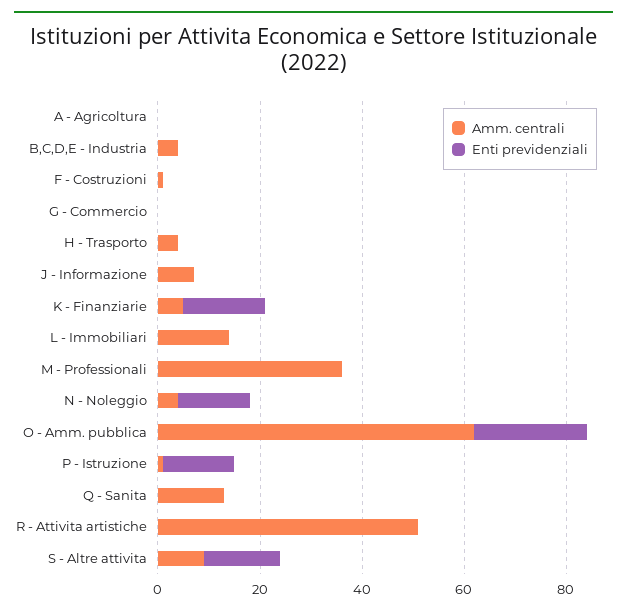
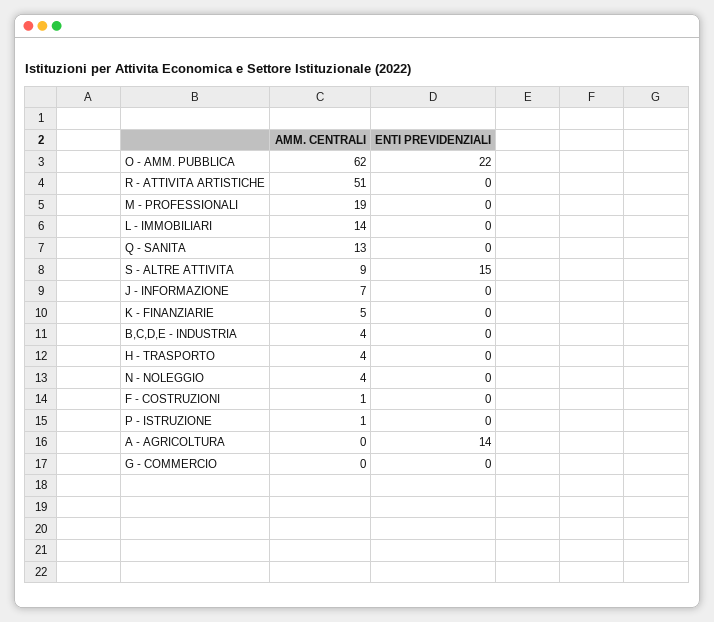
Enti previdenziali, A - Agricoltura: 0 -> 14
Enti previdenziali, K - Finanziarie: 15 -> 0
Amm. centrali, M - Professionali: 35 -> 19
Enti previdenziali, N - Noleggio: 15 -> 0
Enti previdenziali, P - Istruzione: 15 -> 0

